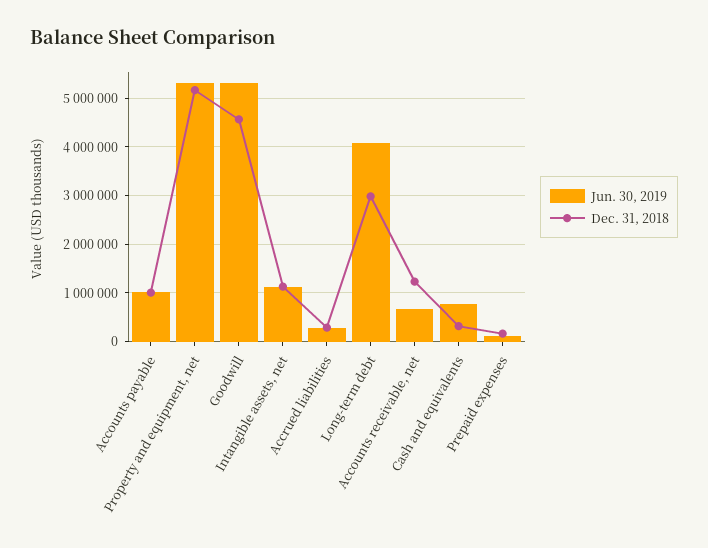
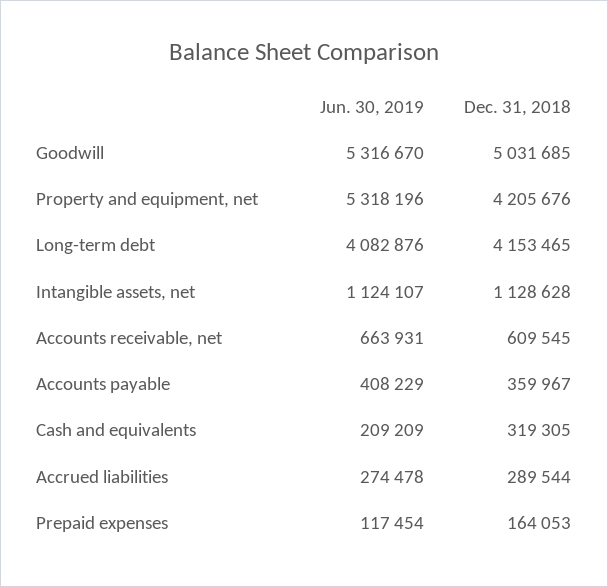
Jun. 30, 2019, Accounts payable: 1000000 -> 408229
Dec. 31, 2018, Accounts payable: 1000000 -> 359967
Dec. 31, 2018, Property and equipment, net: 5200000 -> 4205676
Dec. 31, 2018, Goodwill: 4600000 -> 5031685
Dec. 31, 2018, Long-term debt: 3000000 -> 4153465
Dec. 31, 2018, Accounts receivable, net: 1200000 -> 609545
Jun. 30, 2019, Cash and equivalents: 800000 -> 209209

